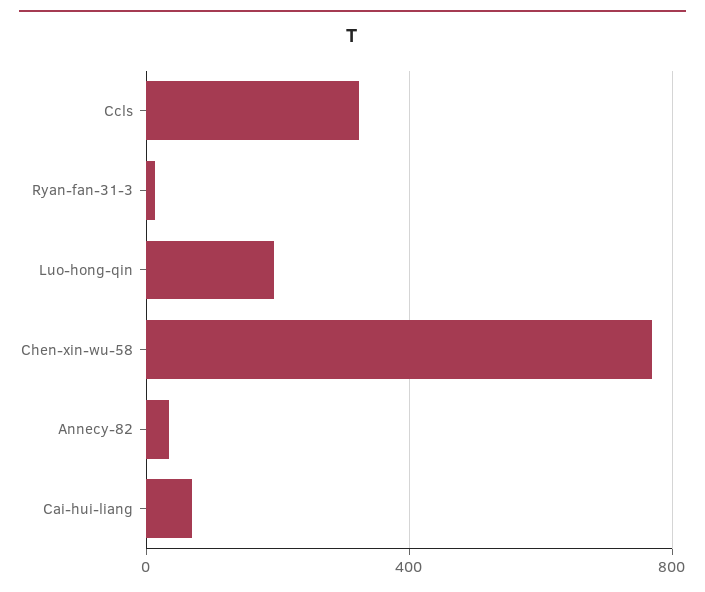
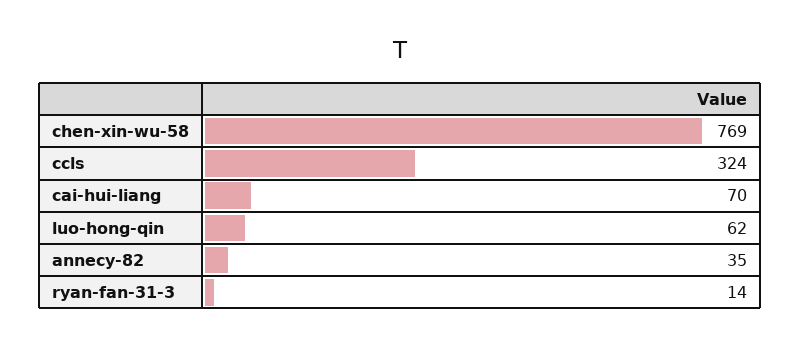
Luo-hong-qin: 200 -> 62

